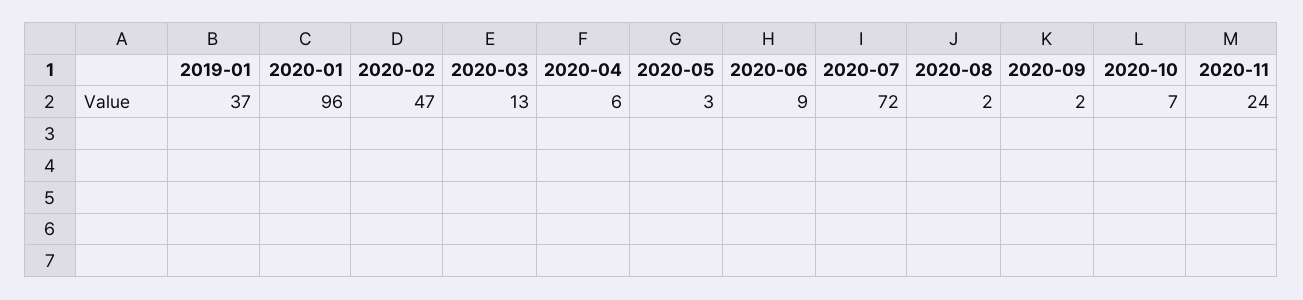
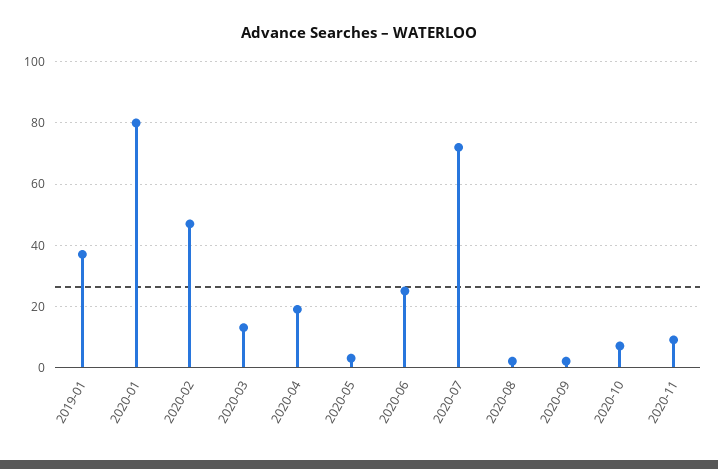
2020-01: 96 -> 80
2020-04: 6 -> 20
2020-06: 9 -> 25
2020-11: 24 -> 10

